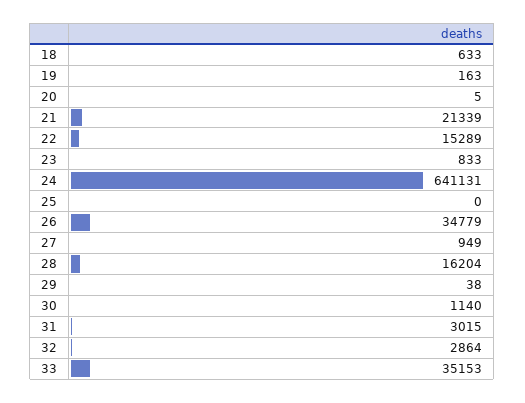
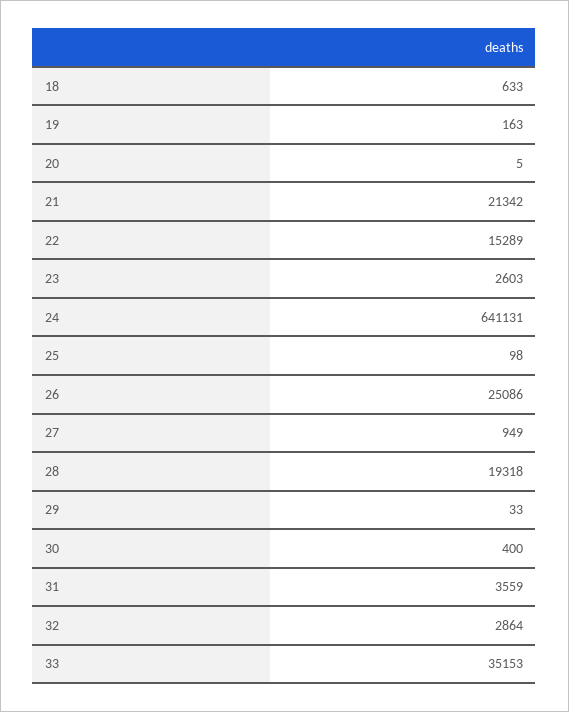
21: 21339 -> 21342
23: 833 -> 2603
25: 0 -> 98
26: 34779 -> 25086
28: 16204 -> 19318
29: 38 -> 33
30: 1140 -> 400
31: 3015 -> 3559

